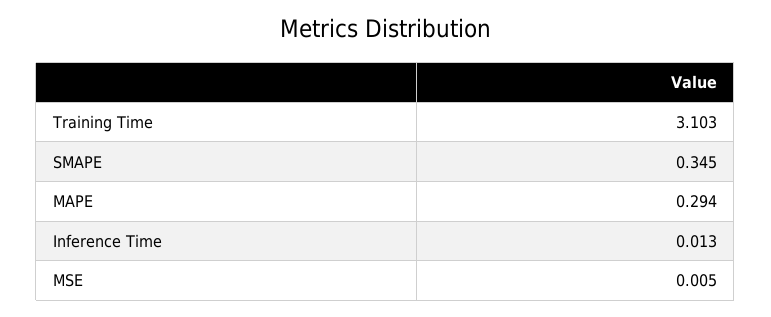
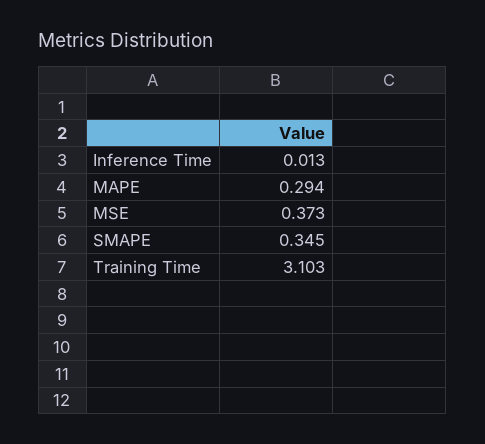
MSE: 0.005 -> 0.373

